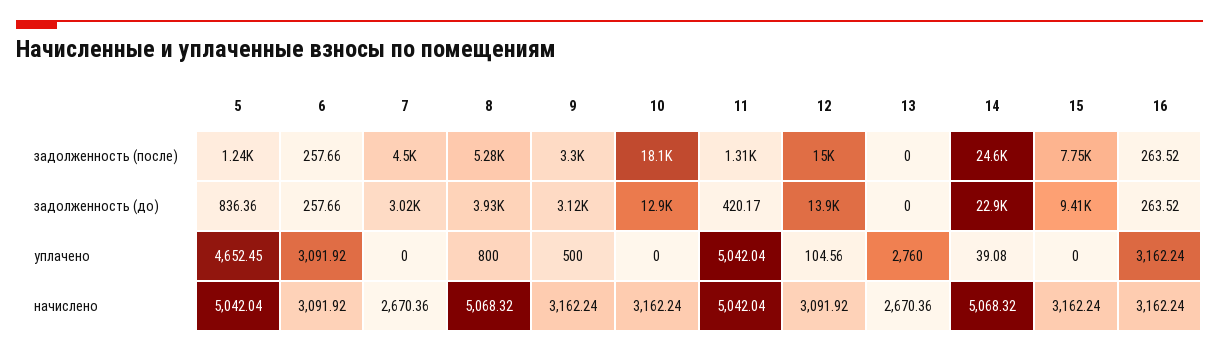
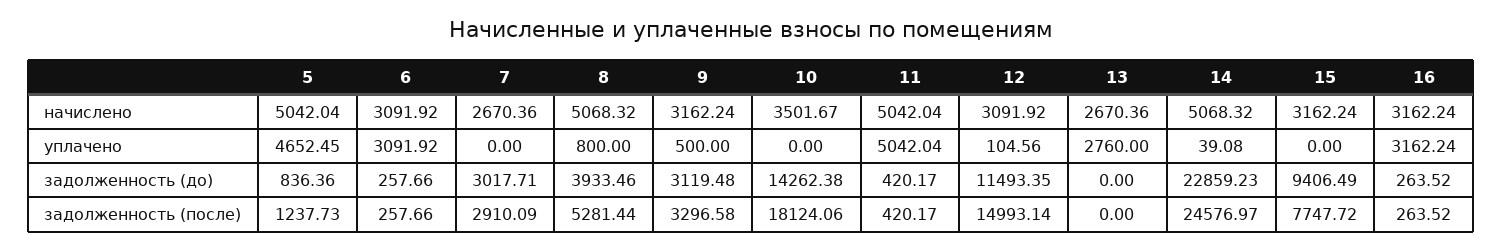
7, задолженность (после): 4500 -> 2910.09
11, задолженность (после): 1310 -> 420.17
10, задолженность (до): 12900 -> 14262.38
12, задолженность (до): 13900 -> 11493.35
10, начислено: 3162.24 -> 3501.67

